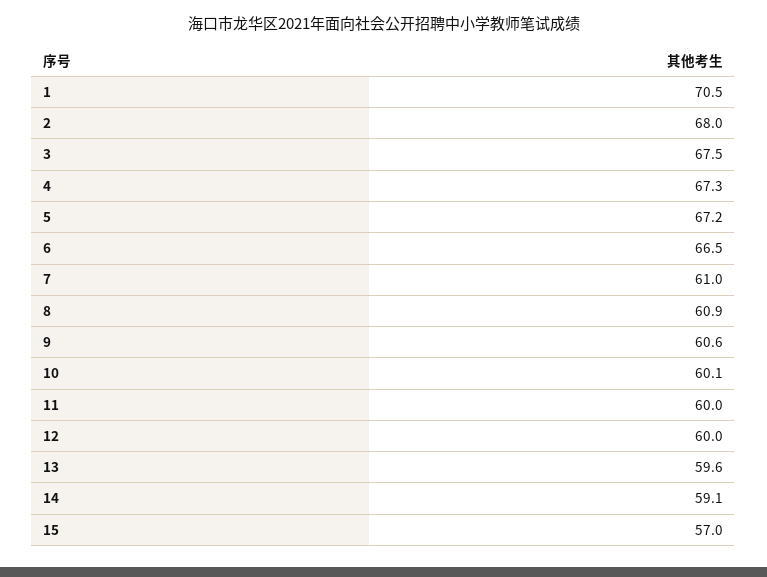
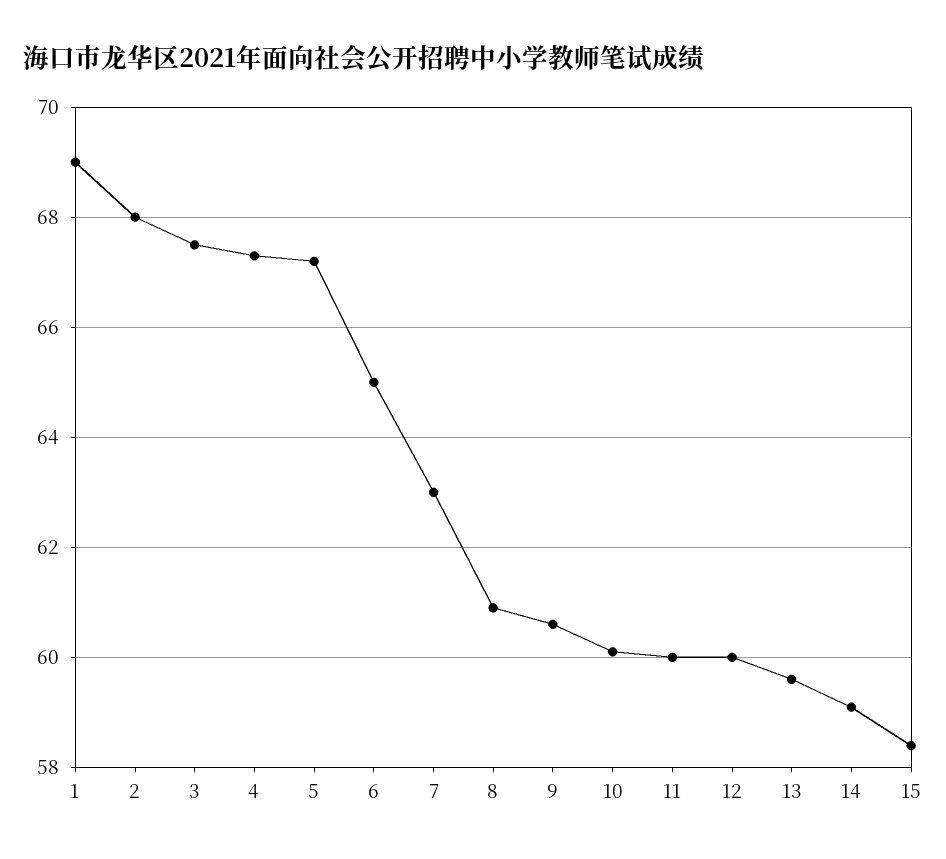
1: 70.5 -> 69
6: 66.5 -> 65
7: 61 -> 63
15: 57 -> 58.5

